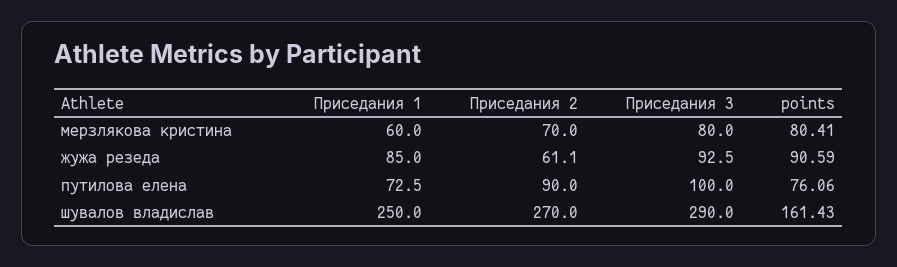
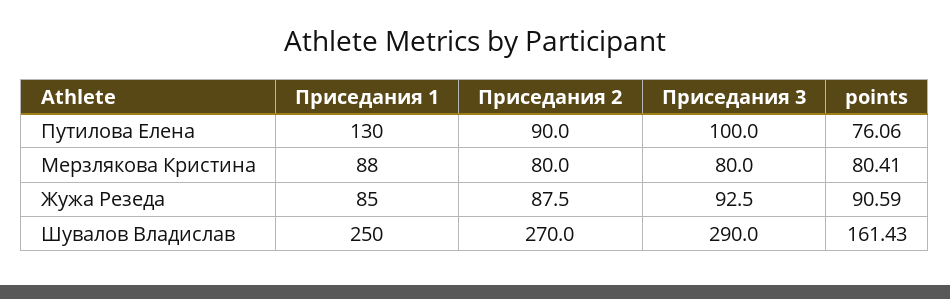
Приседания 1, мерзлякова кристина: 60 -> 88
Приседания 2, мерзлякова кристина: 70 -> 80
Приседания 2, жужа резеда: 61.1 -> 87.5
Приседания 1, путилова елена: 72.5 -> 130

